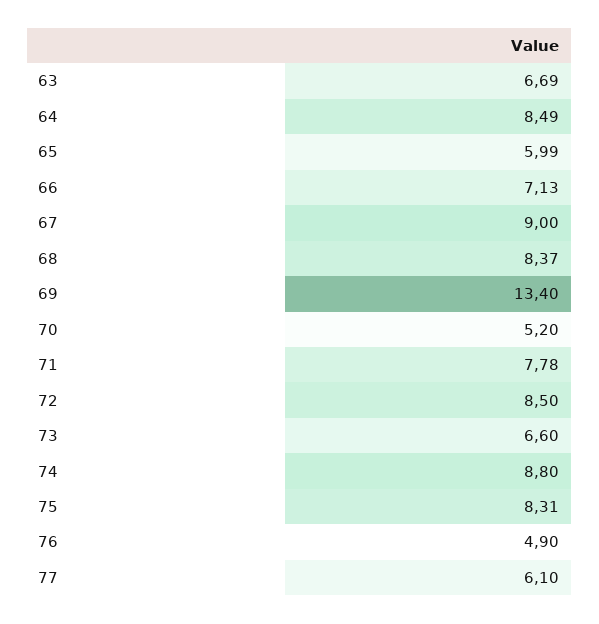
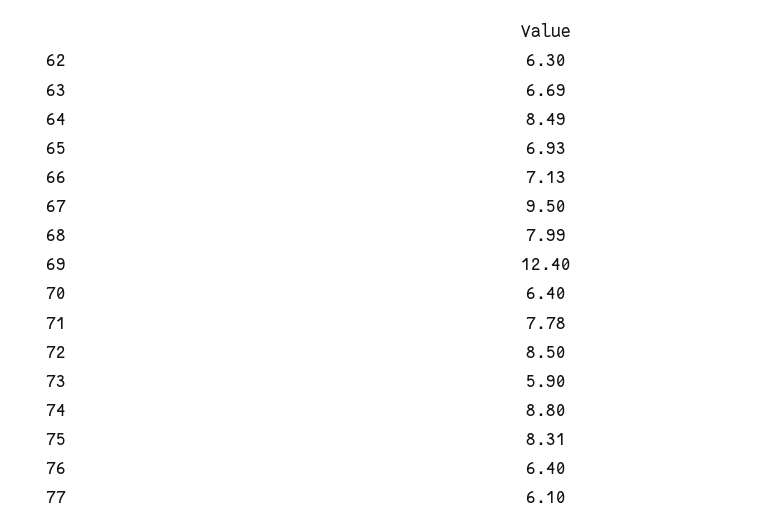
65: 5.99 -> 6.93
67: 9 -> 9.5
68: 8.37 -> 7.99
69: 13.4 -> 12.4
70: 5.2 -> 6.4
73: 6.6 -> 5.9
76: 4.9 -> 6.4
62: none -> 6.3

